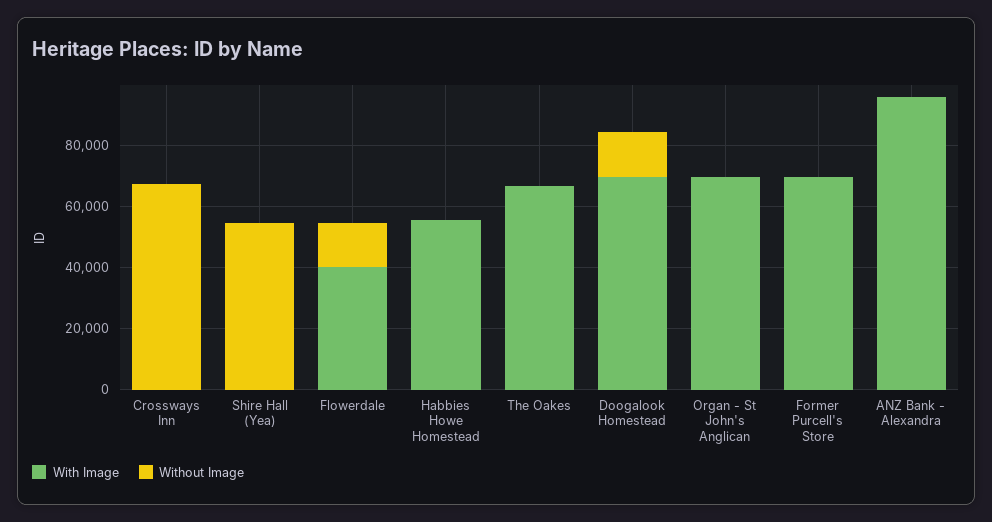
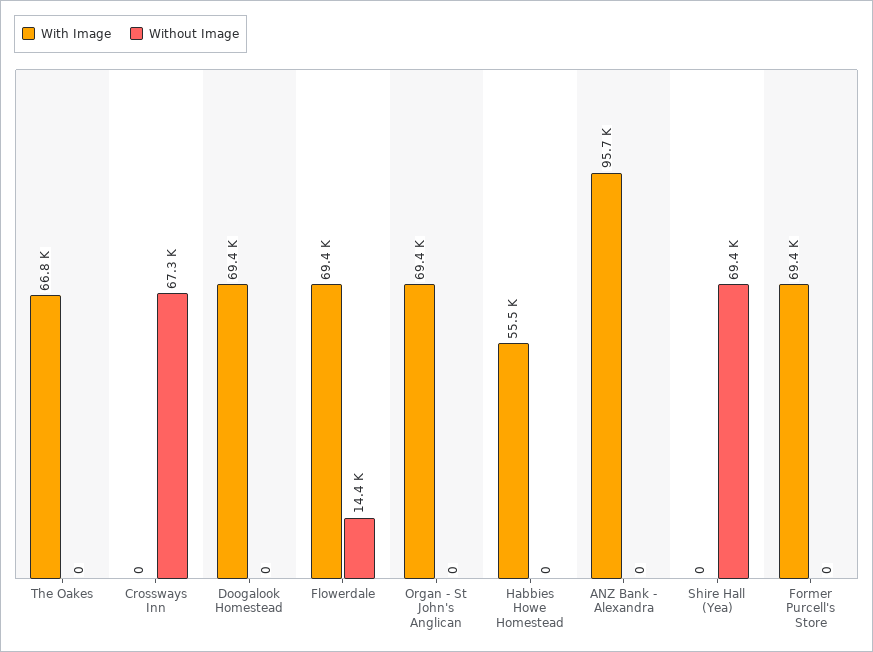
Without Image, Shire Hall (Yea): 55000 -> 69400
With Image, Flowerdale: 40000 -> 69400
Without Image, Doogalook Homestead: 15000 -> 0

